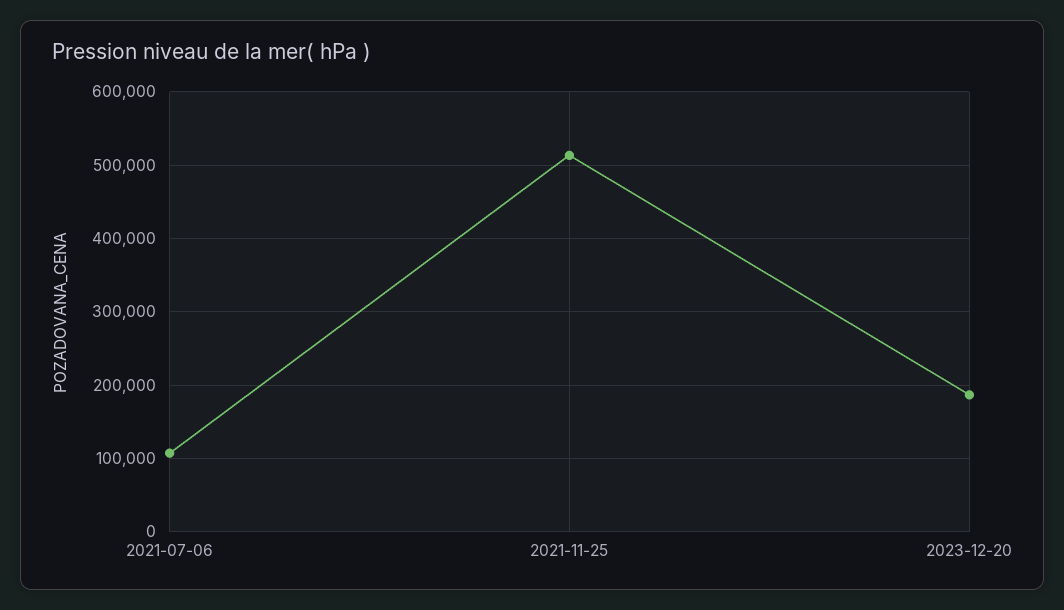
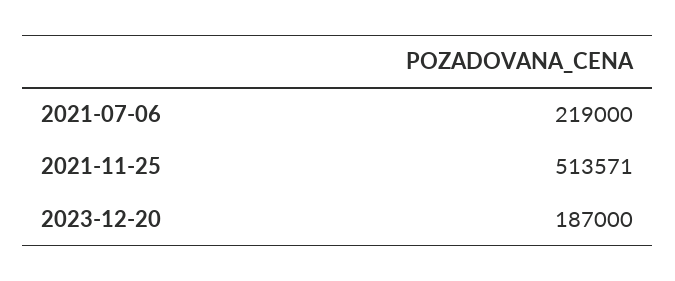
2021-07-06: 110000 -> 219000

